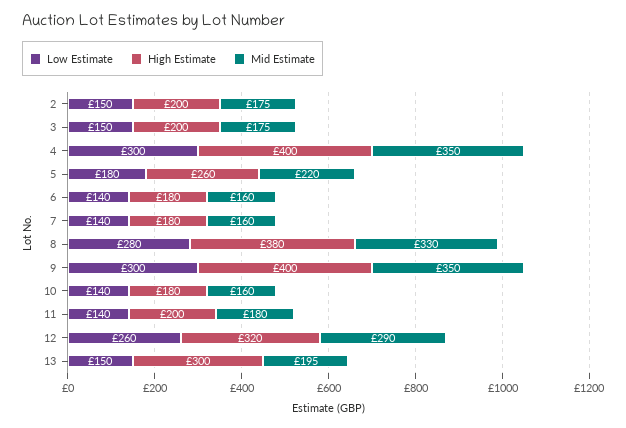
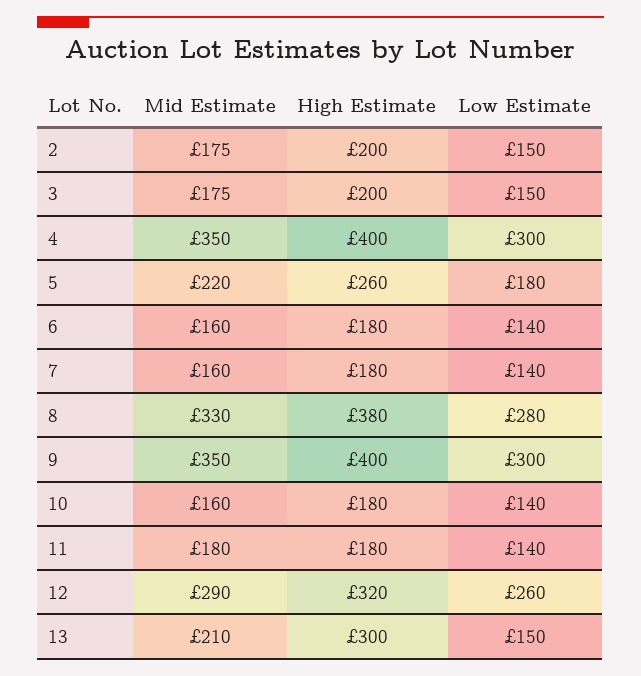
High Estimate, 11: 200 -> 180
Mid Estimate, 13: 195 -> 210

